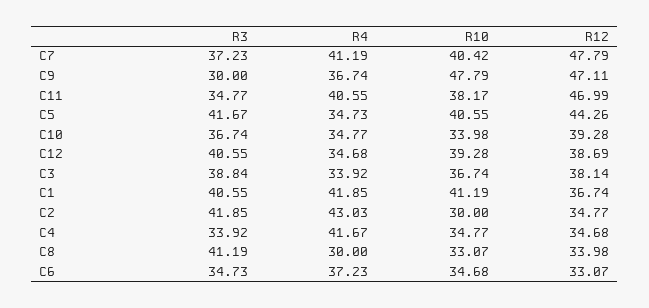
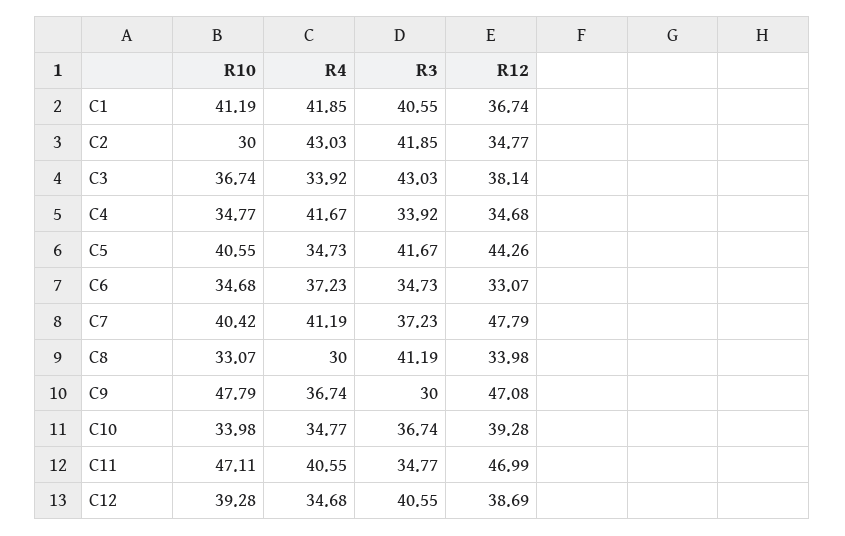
R12, C9: 47.11 -> 47.08
R10, C11: 38.17 -> 47.11
R3, C3: 38.84 -> 43.03

